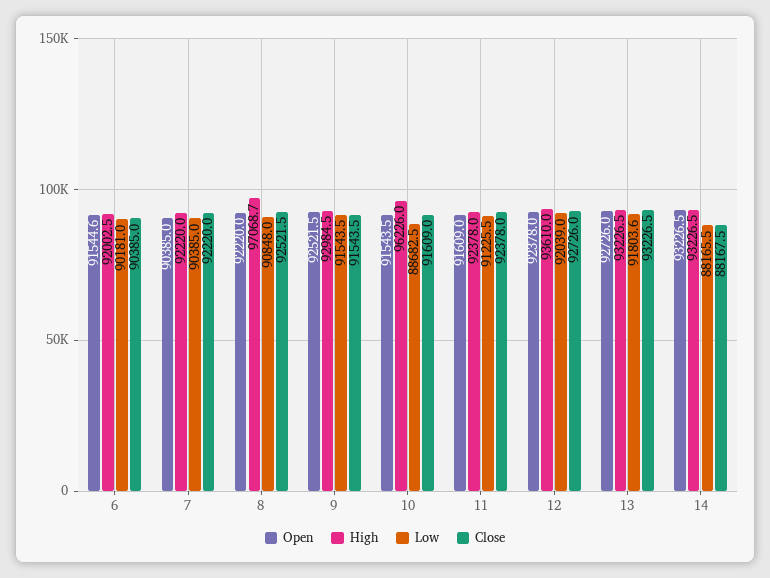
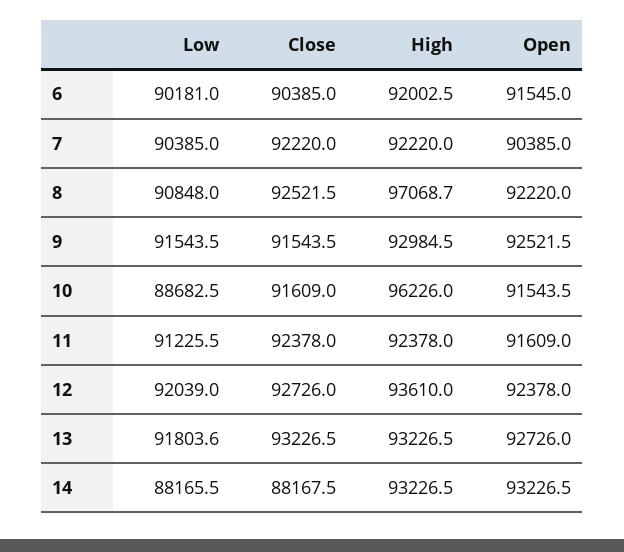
Open, 6: 91544.6 -> 91545

